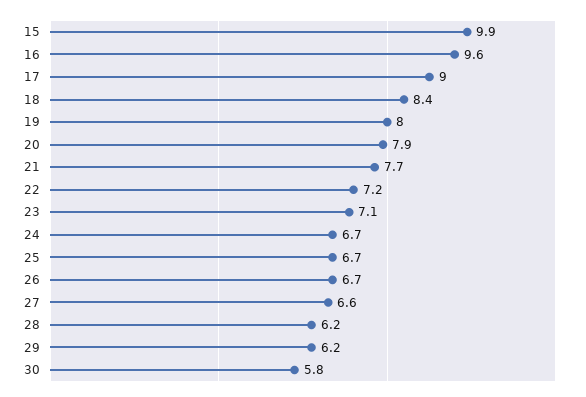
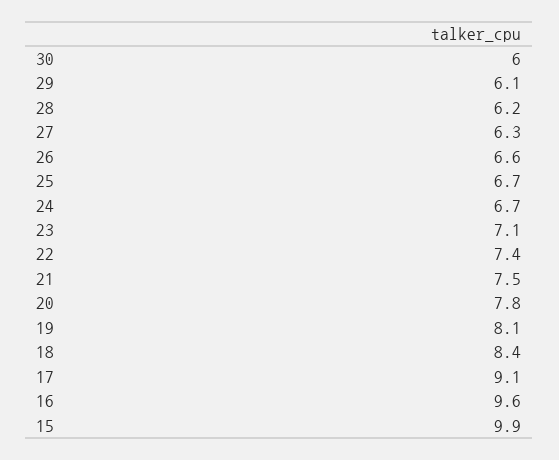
17: 9 -> 9.1
19: 8 -> 8.1
20: 7.9 -> 7.8
21: 7.7 -> 7.5
22: 7.2 -> 7.4
26: 6.7 -> 6.6
27: 6.6 -> 6.3
29: 6.2 -> 6.1
30: 5.8 -> 6

